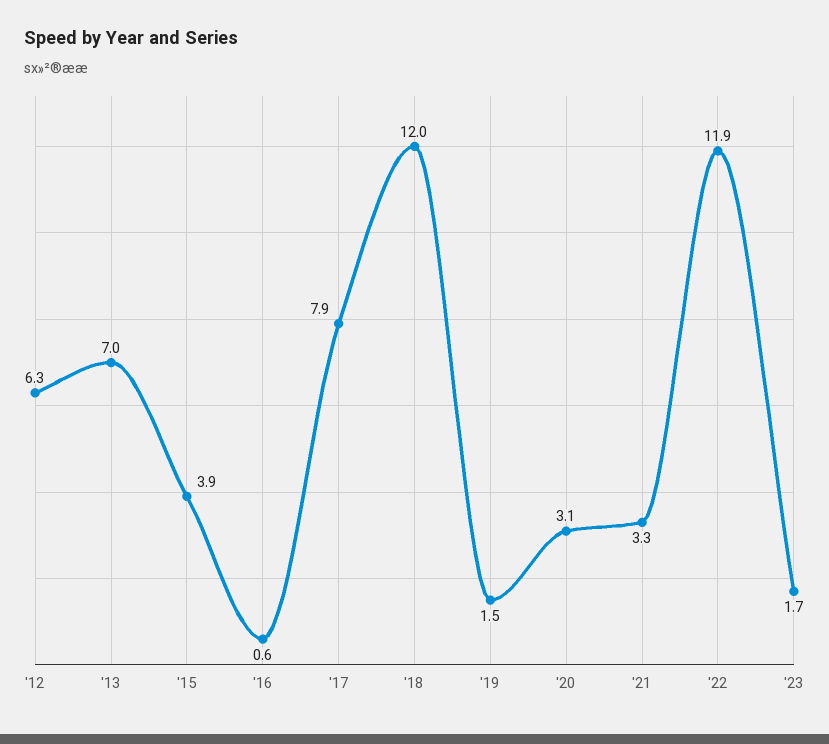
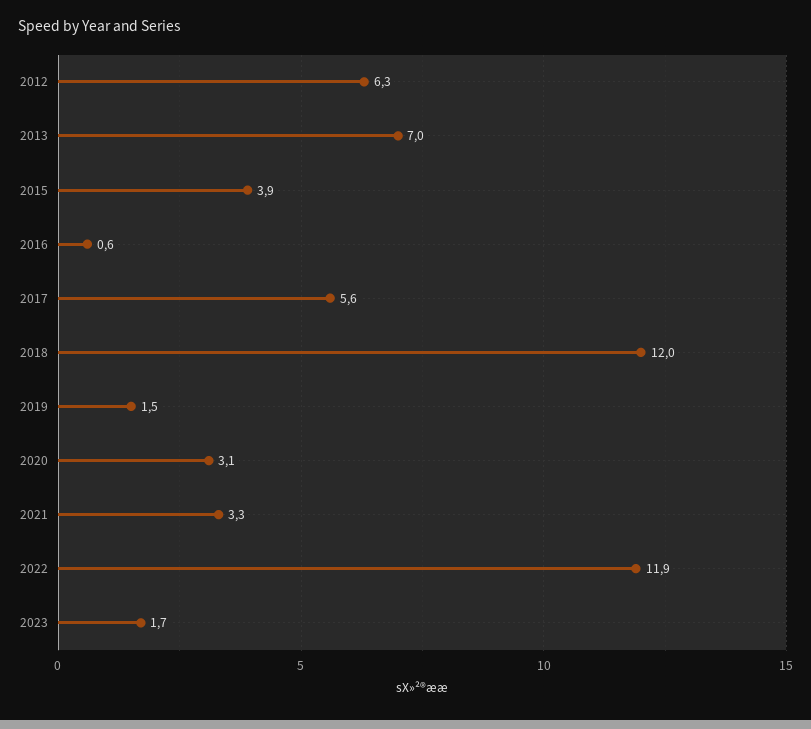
'17: 7.9 -> 5.6

